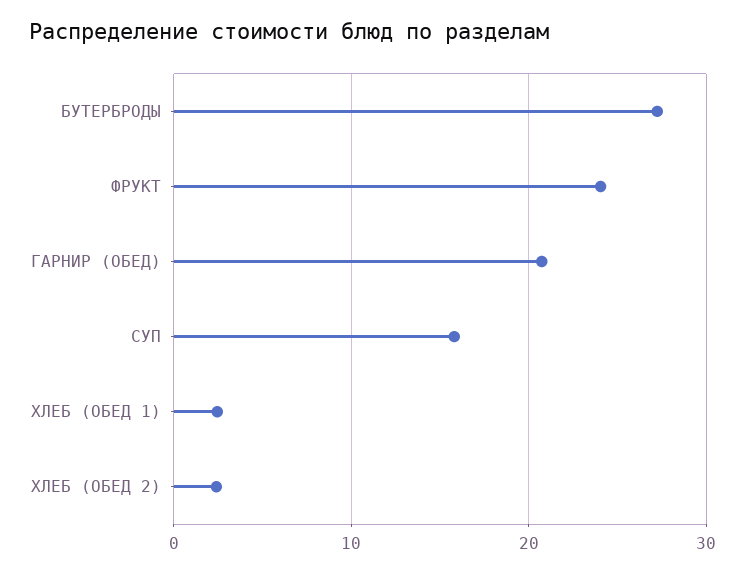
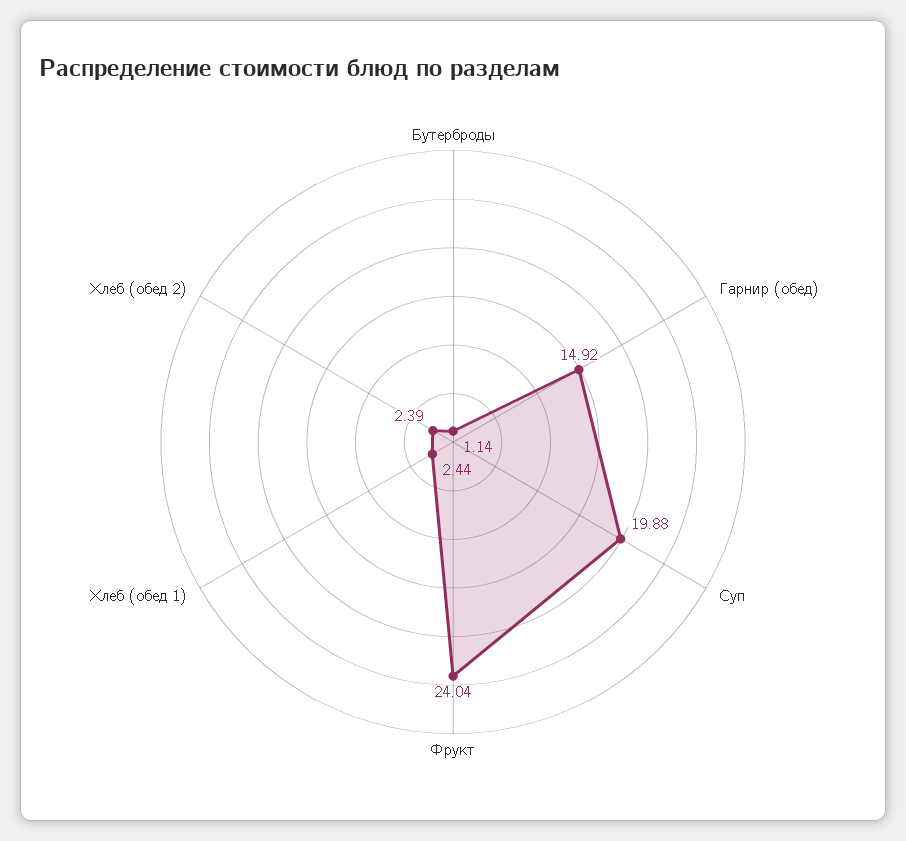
БУТЕРБРОДЫ: 27 -> 1.14
ГАРНИР (ОБЕД): 21 -> 14.92
СУП: 16 -> 19.88

